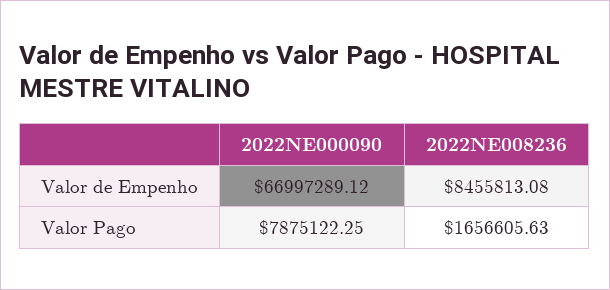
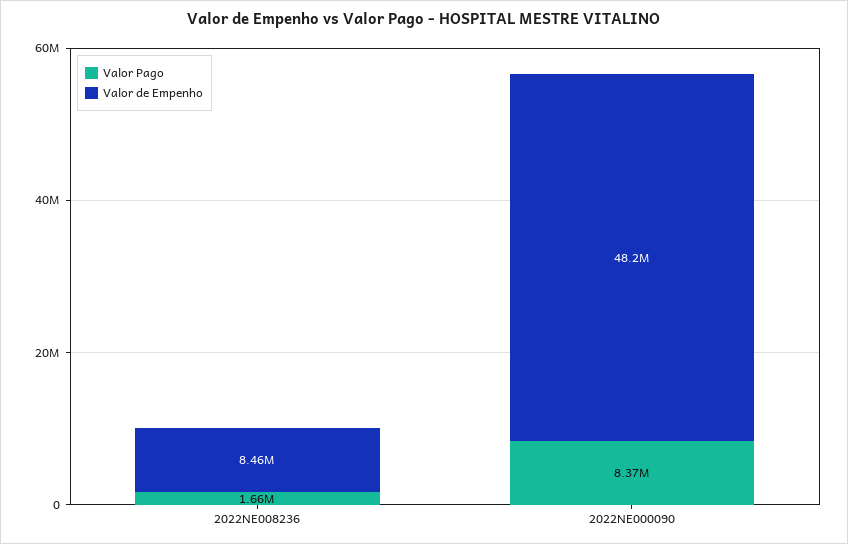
Valor de Empenho, 2022NE000090: 66997289.12 -> 48200000
Valor Pago, 2022NE000090: 7875122.25 -> 8370000

